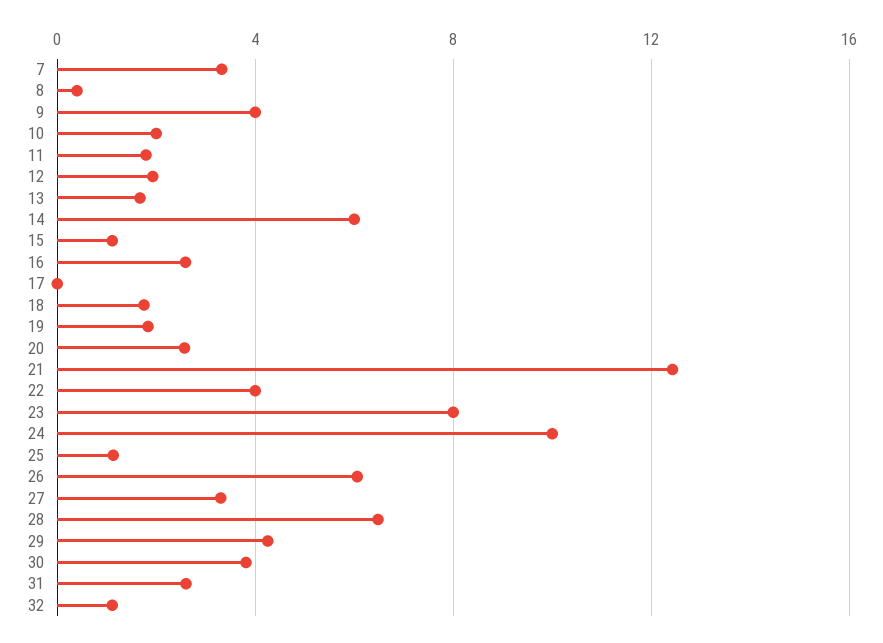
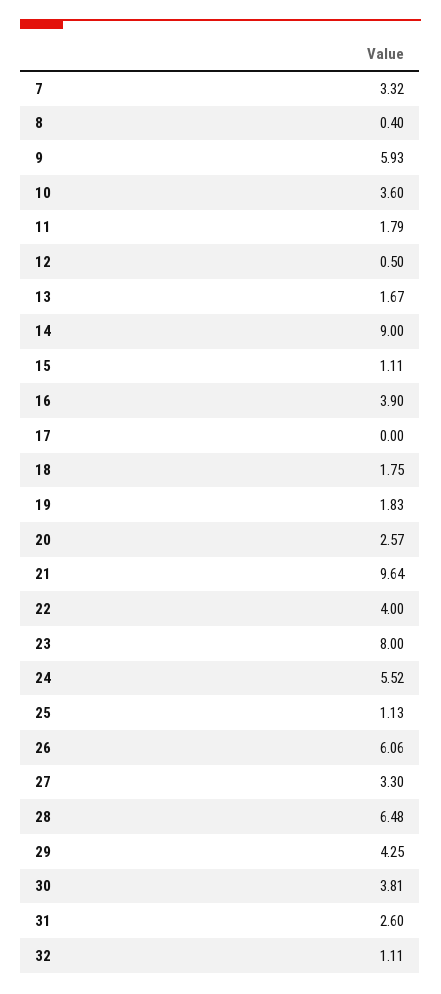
9: 4 -> 5.93
10: 2 -> 3.6
12: 2 -> 0.5
14: 6 -> 9
16: 2.5 -> 3.9
21: 12.5 -> 9.64
24: 10 -> 5.52

